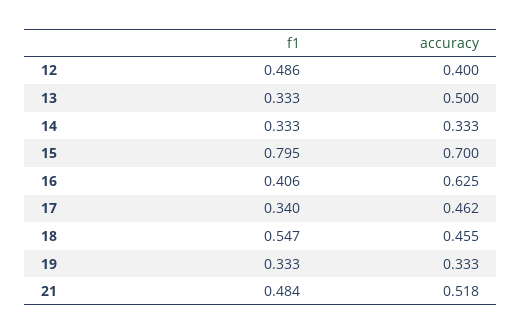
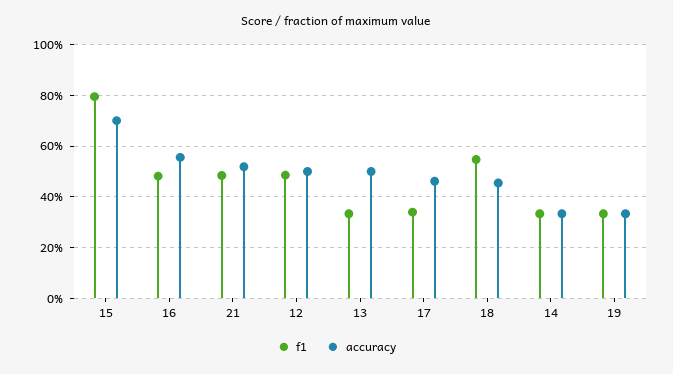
accuracy, 12: 0.4 -> 0.5
f1, 16: 0.406 -> 0.475
accuracy, 16: 0.625 -> 0.55

